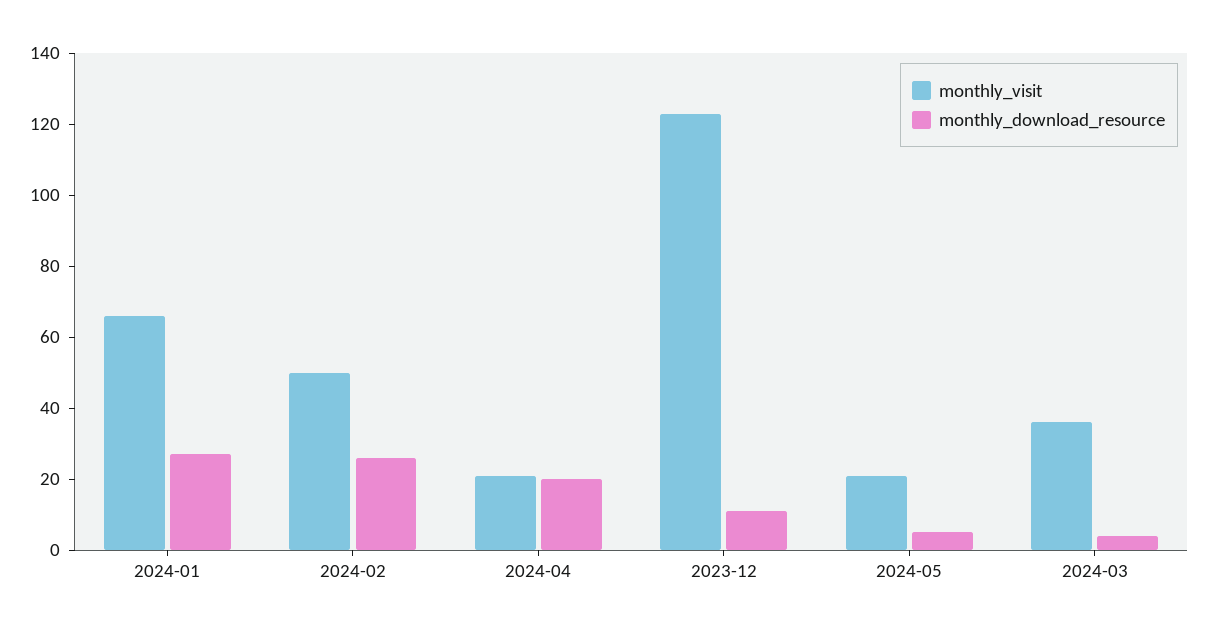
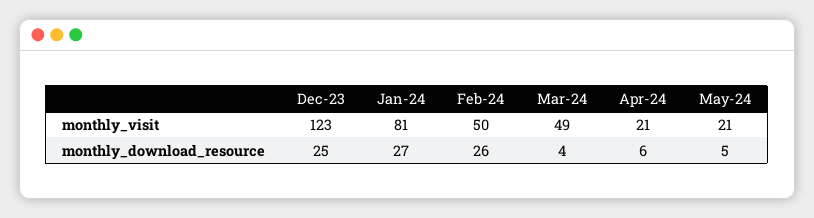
monthly_visit, 2024-01: 65 -> 81
monthly_download_resource, 2024-04: 20 -> 6
monthly_download_resource, 2023-12: 10 -> 25
monthly_visit, 2024-03: 35 -> 49

